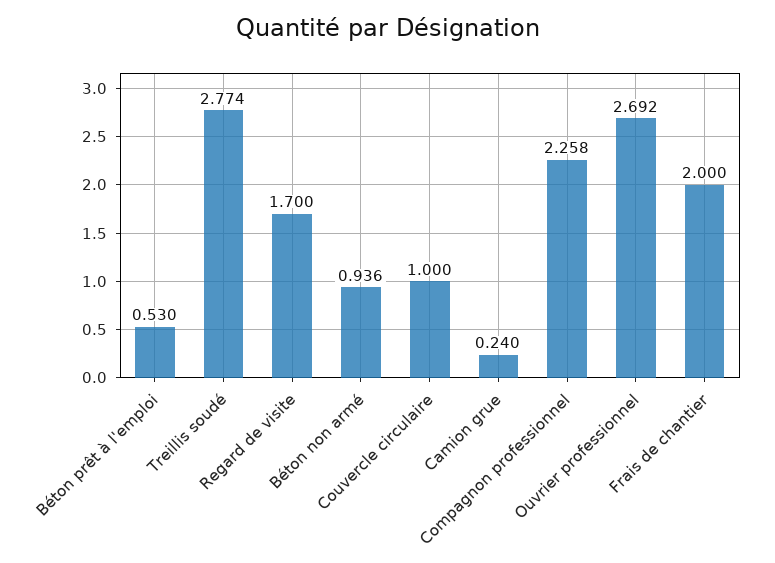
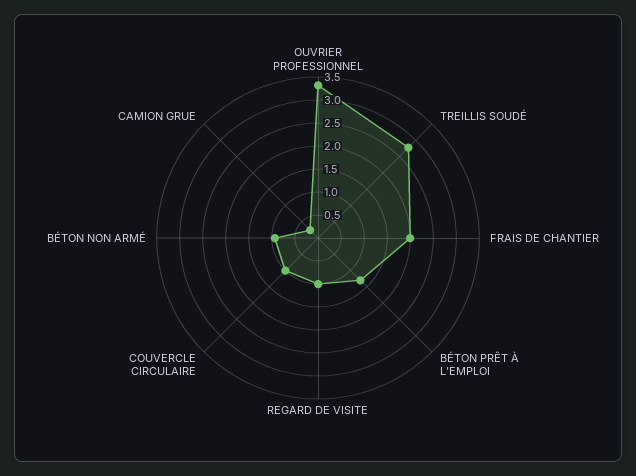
Béton prêt à l'emploi: 0.53 -> 1.25
Regard de visite: 1.7 -> 1
Compagnon professionnel: 2.258 -> none
Ouvrier professionnel: 2.692 -> 3.25

